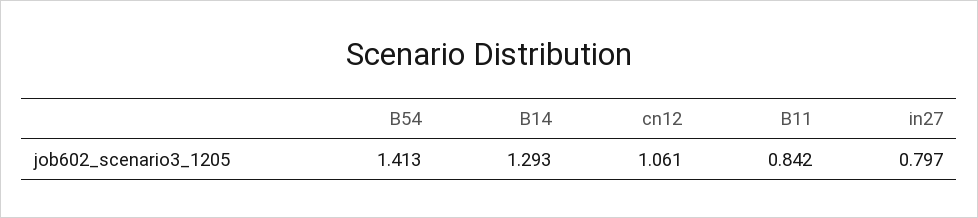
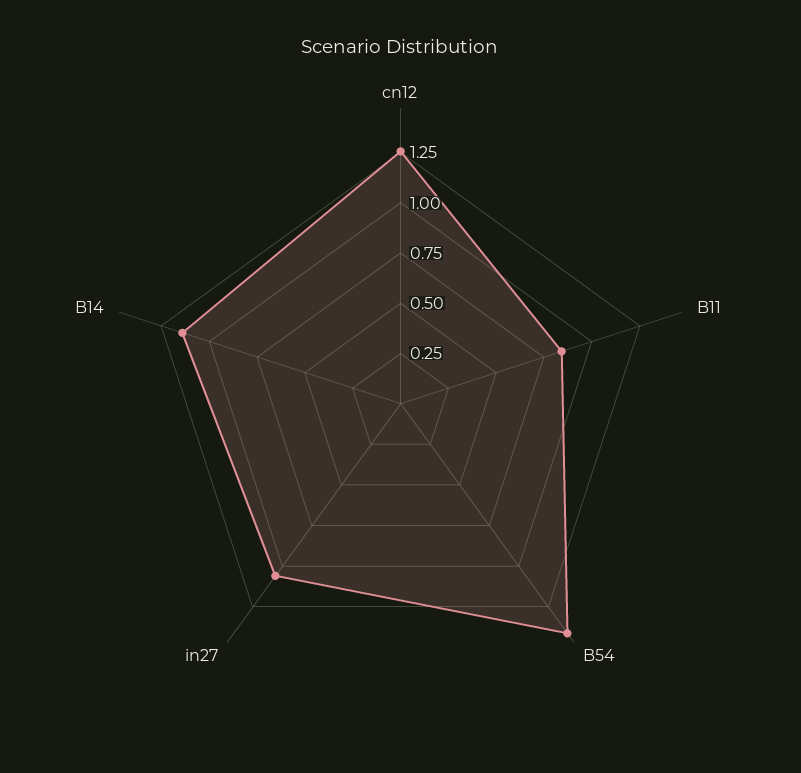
B14: 1.293 -> 1.15
cn12: 1.061 -> 1.25
in27: 0.797 -> 1.05

